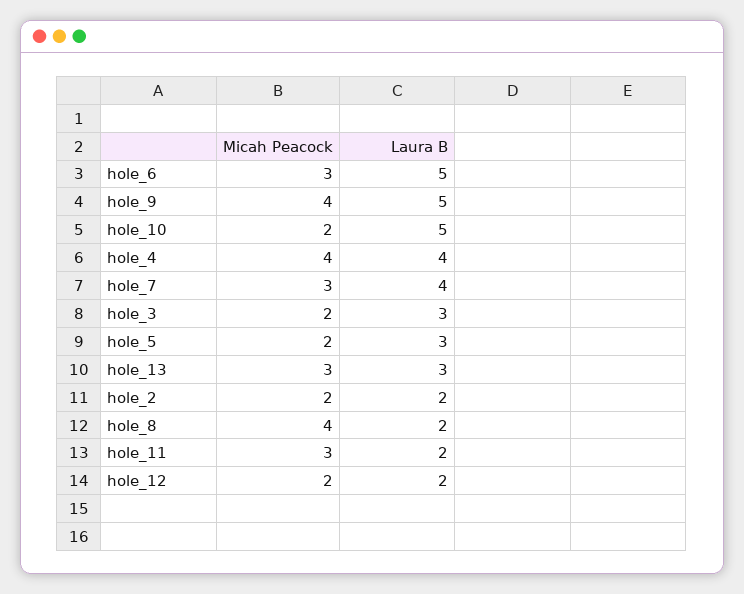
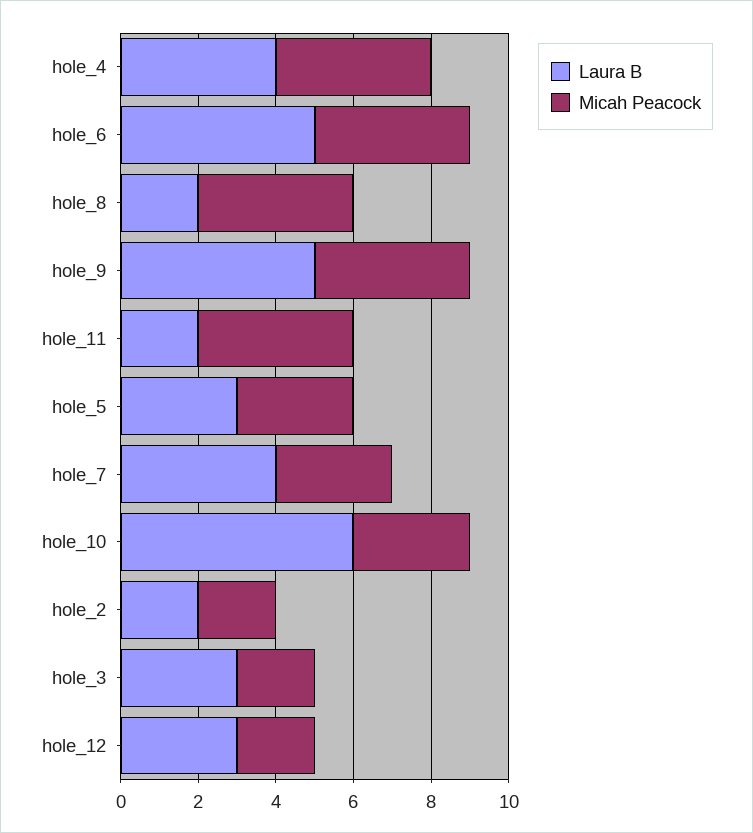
Micah Peacock, hole_6: 3 -> 4
Micah Peacock, hole_10: 2 -> 3
Laura B, hole_10: 5 -> 6
Micah Peacock, hole_5: 2 -> 3
Micah Peacock, hole_13: 3 -> none
Laura B, hole_13: 3 -> none
Micah Peacock, hole_11: 3 -> 4
Laura B, hole_12: 2 -> 3

